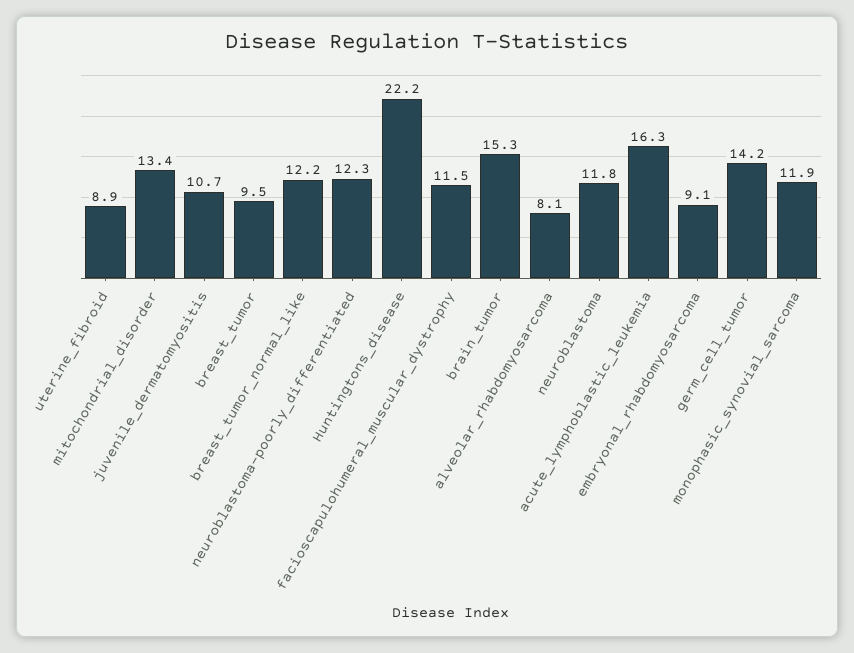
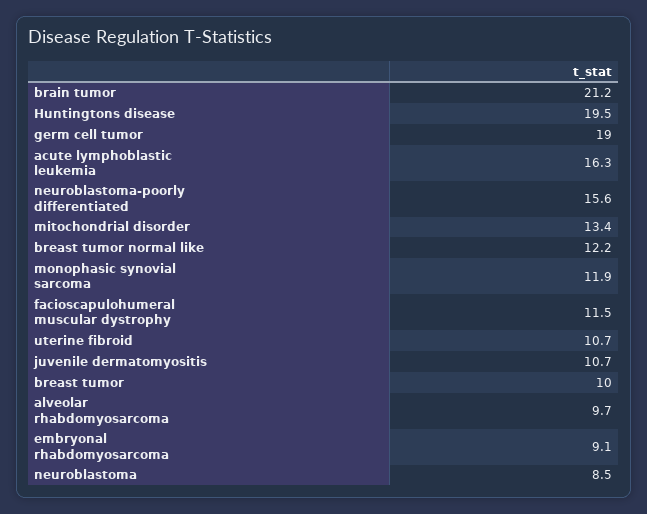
uterine_fibroid: 8.9 -> 10.7
breast_tumor: 9.5 -> 10
neuroblastoma-poorly_differentiated: 12.3 -> 15.6
Huntingtons_disease: 22.2 -> 19.5
brain_tumor: 15.3 -> 21.2
alveolar_rhabdomyosarcoma: 8.1 -> 9.7
neuroblastoma: 11.8 -> 8.5
germ_cell_tumor: 14.2 -> 19

